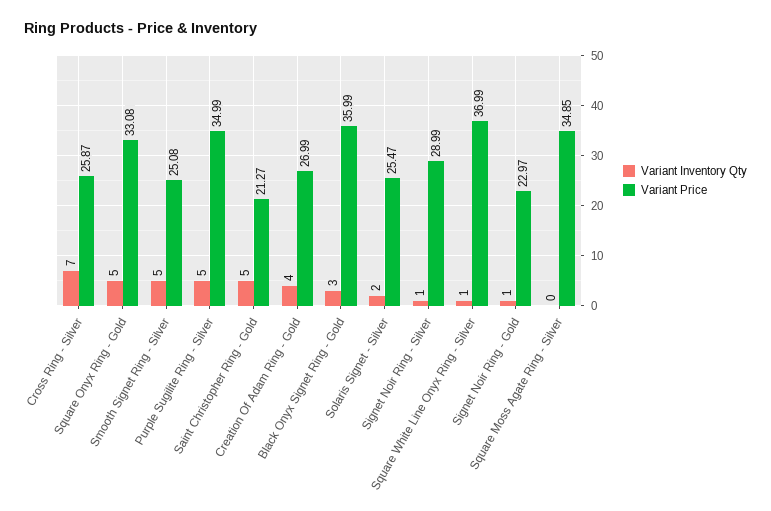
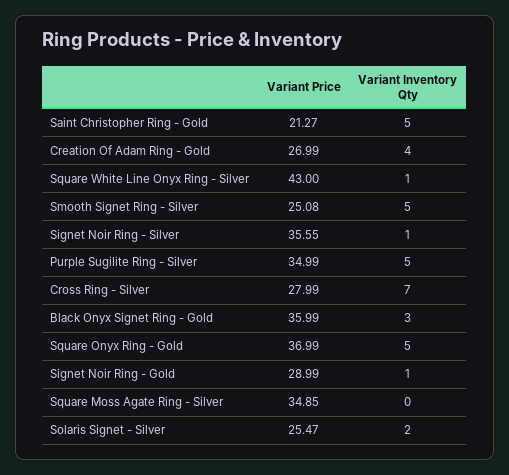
Variant Price, Cross Ring - Silver: 25.87 -> 27.99
Variant Price, Square Onyx Ring - Gold: 33.08 -> 36.99
Variant Price, Signet Noir Ring - Silver: 28.99 -> 35.55
Variant Price, Square White Line Onyx Ring - Silver: 36.99 -> 43
Variant Price, Signet Noir Ring - Gold: 22.97 -> 28.99

